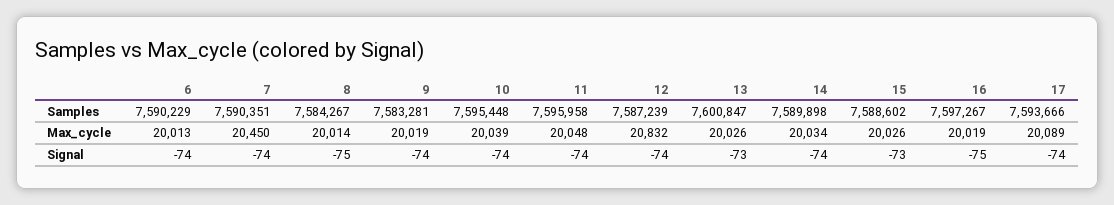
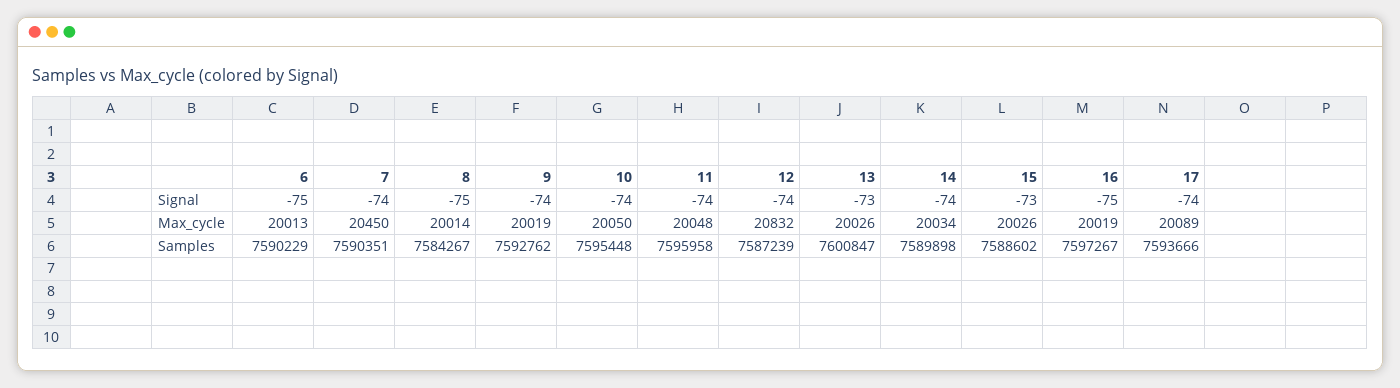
9, Samples: 7583281 -> 7592762
10, Max_cycle: 20039 -> 20050
6, Signal: -74 -> -75

